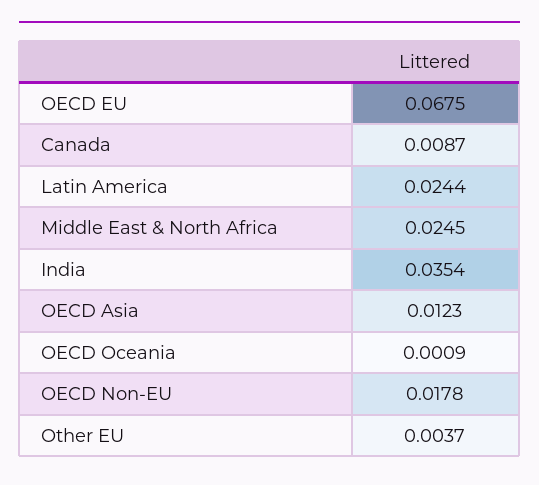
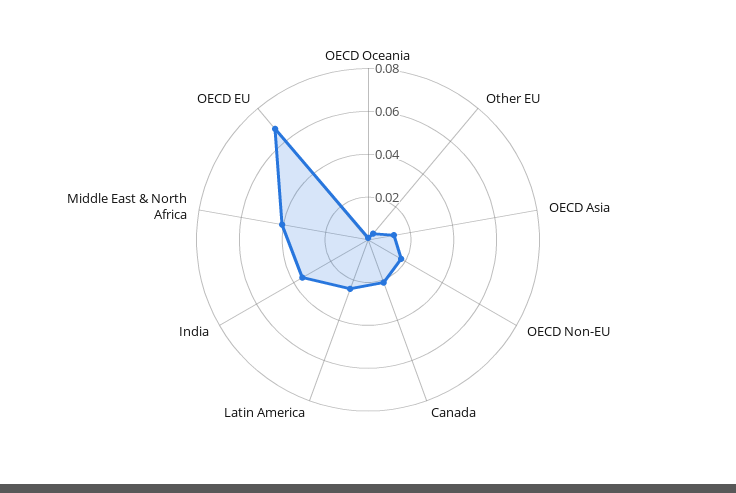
Canada: 0.0087 -> 0.02
Middle East & North Africa: 0.0245 -> 0.04

